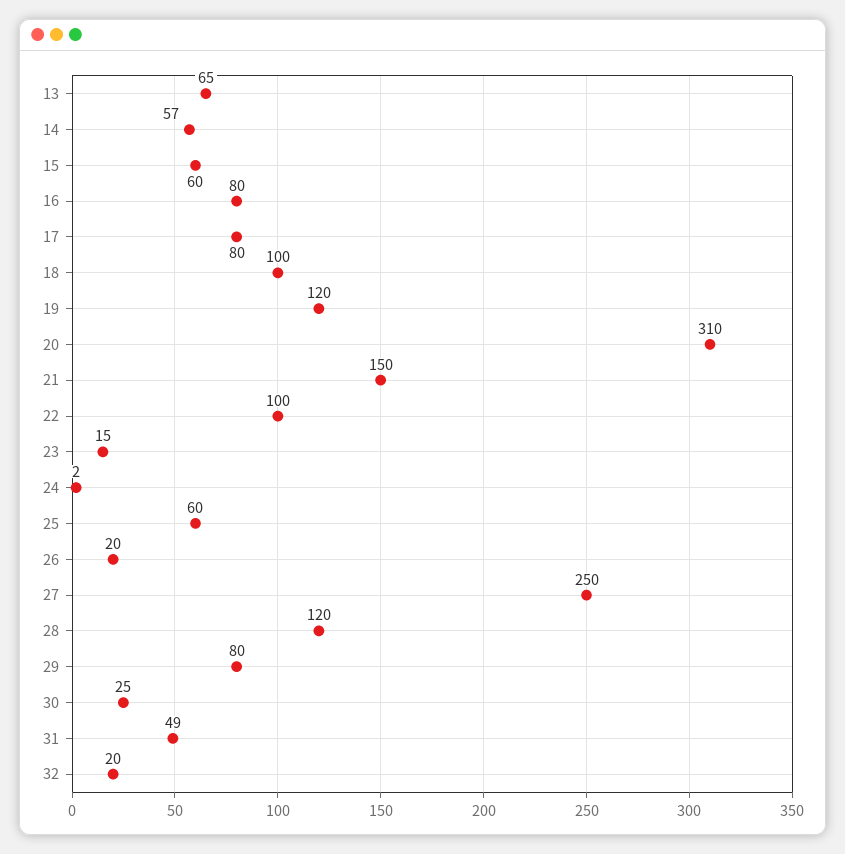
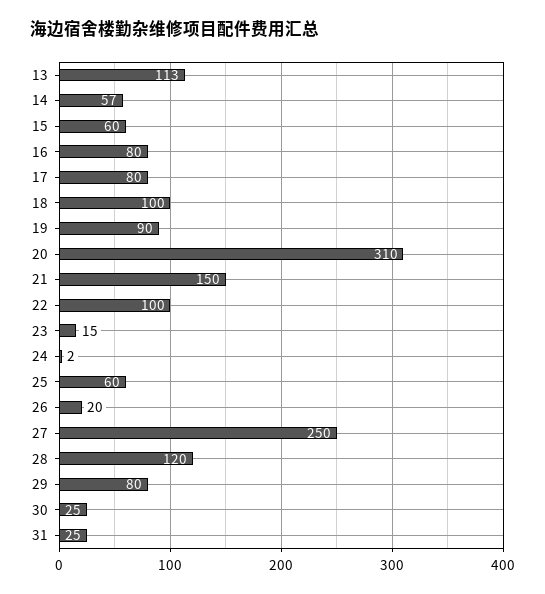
13: 65 -> 113
19: 120 -> 90
31: 49 -> 25
32: 20 -> none

